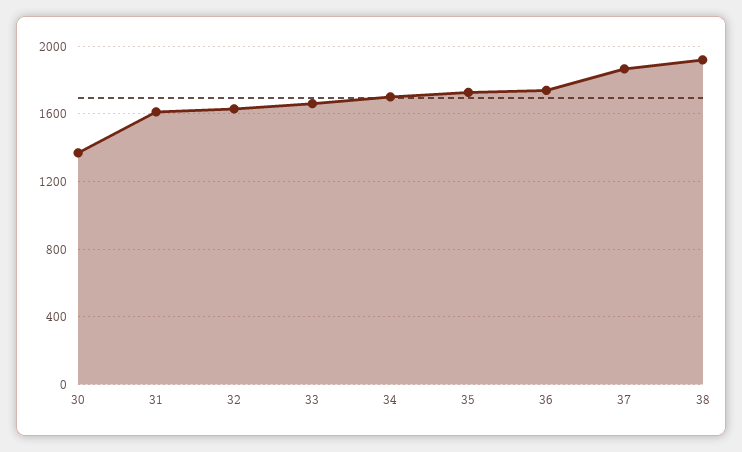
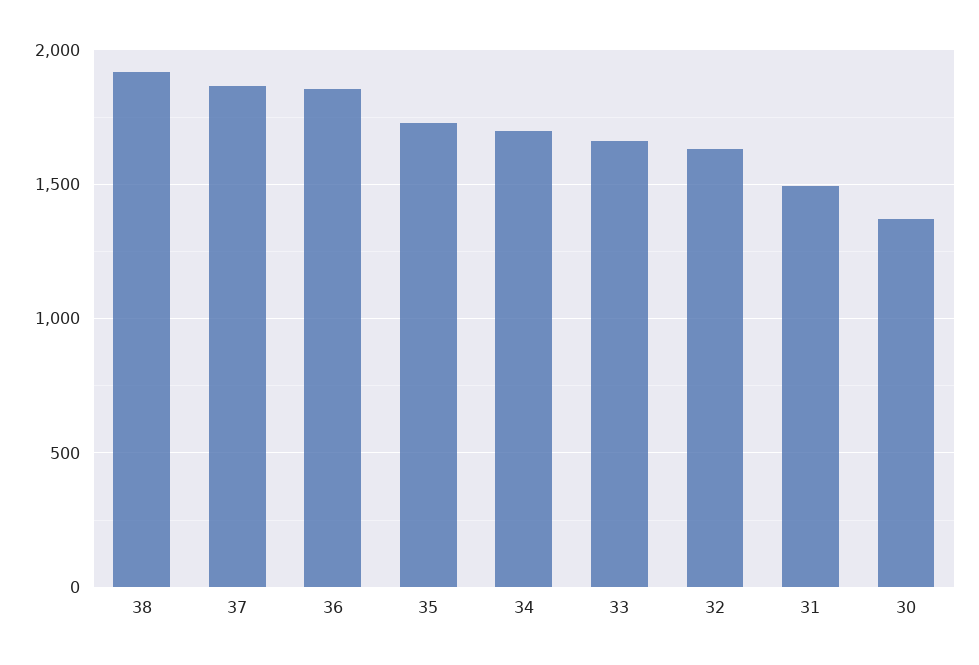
31: 1600 -> 1500
36: 1750 -> 1850

